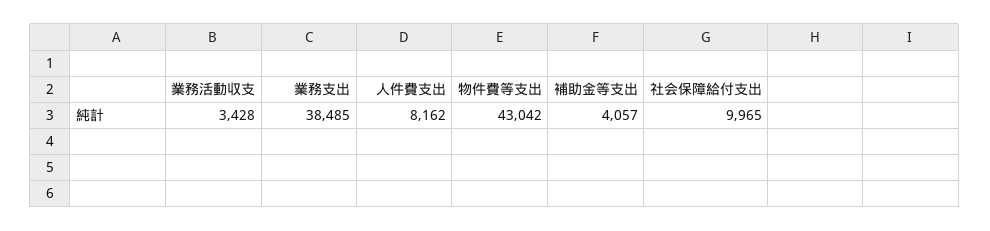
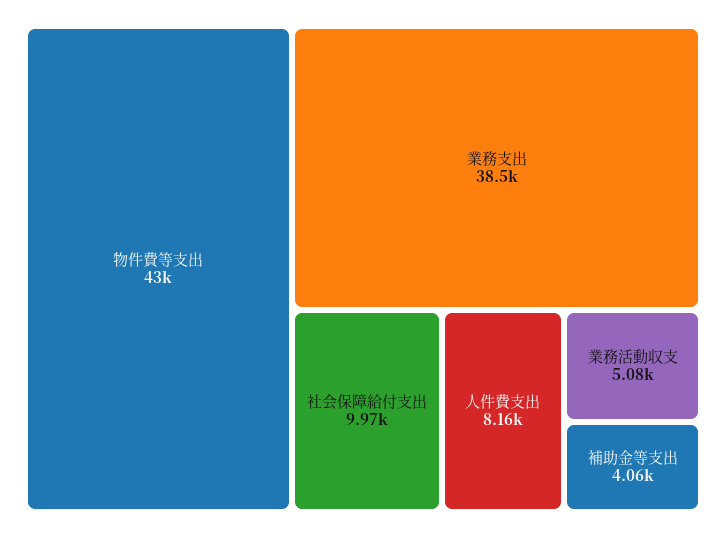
業務活動収支: 3428 -> 5080

